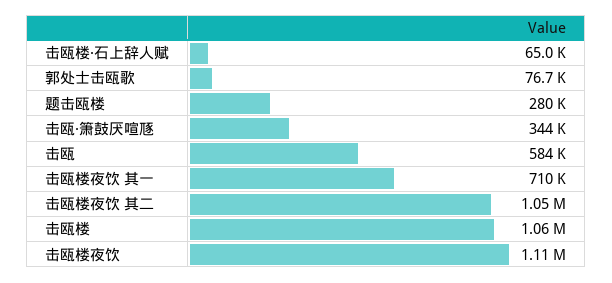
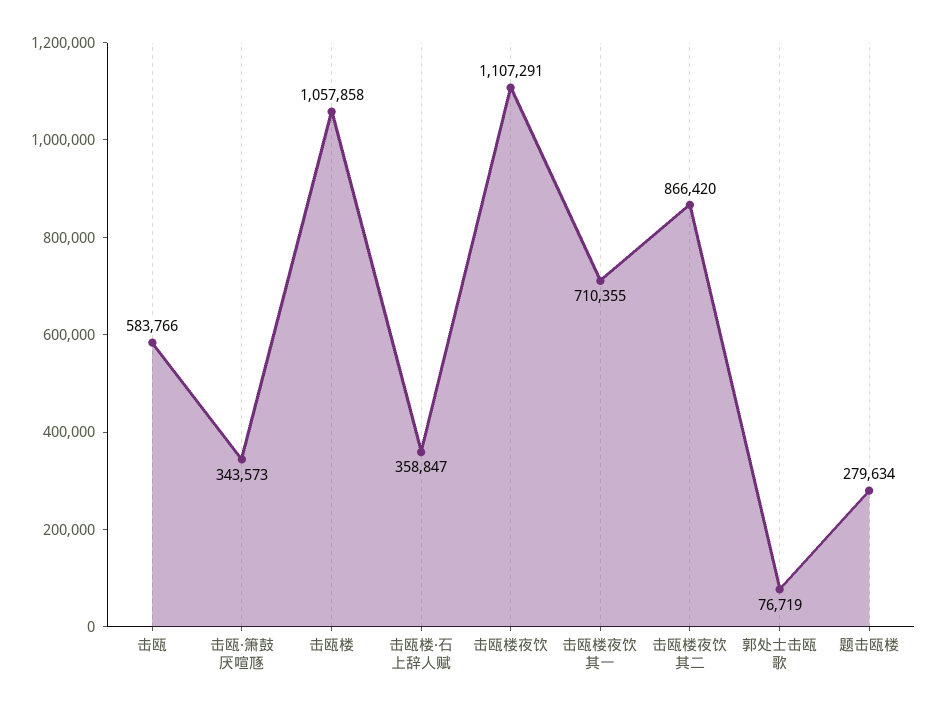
击瓯楼·石上辞人赋: 65000 -> 358847
击瓯楼夜饮 其二: 1050000 -> 866420

